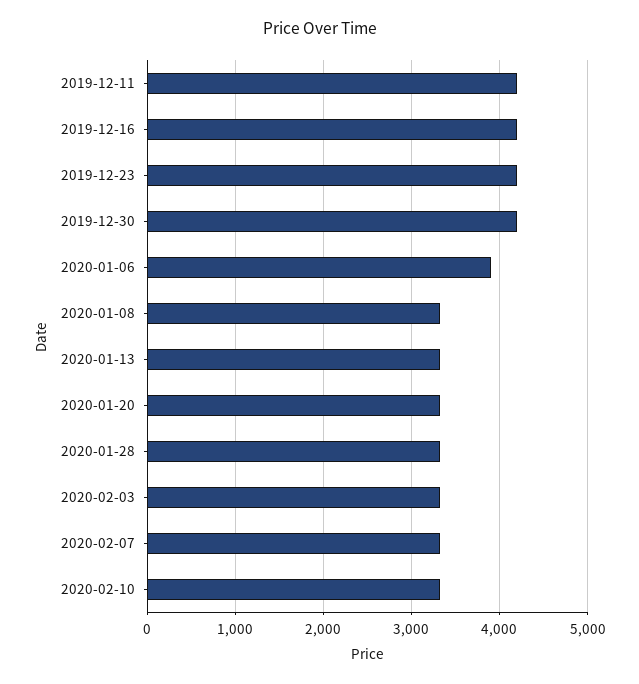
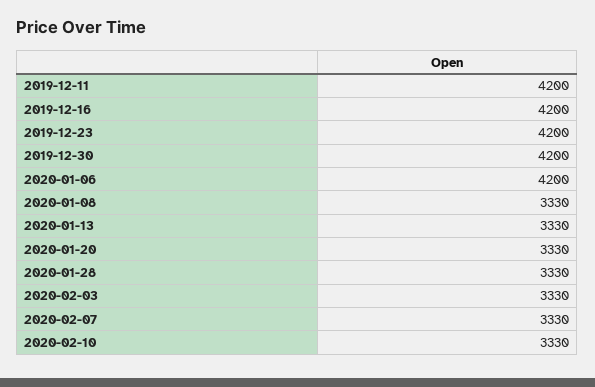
2020-01-06: 3900 -> 4200

